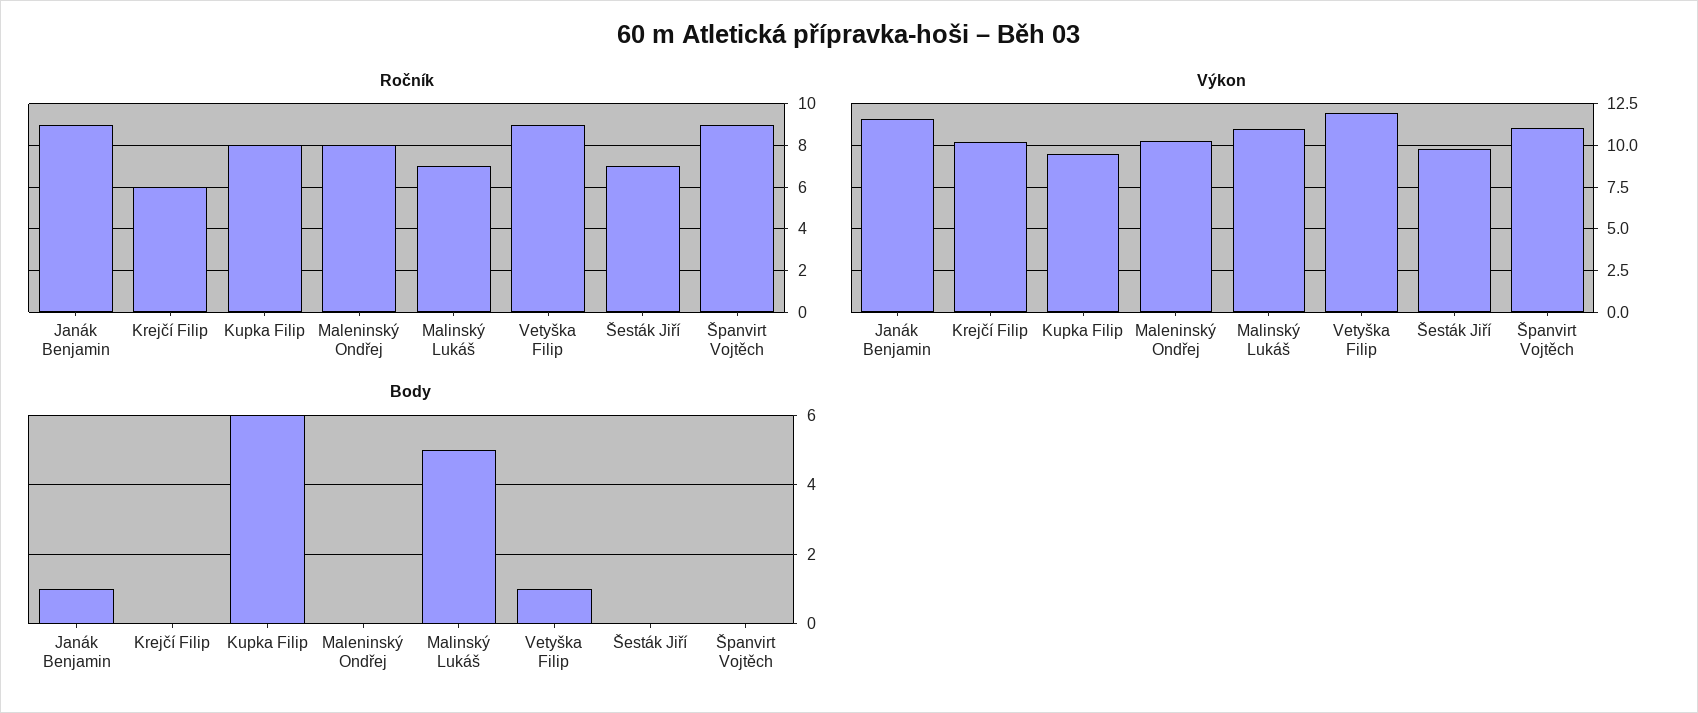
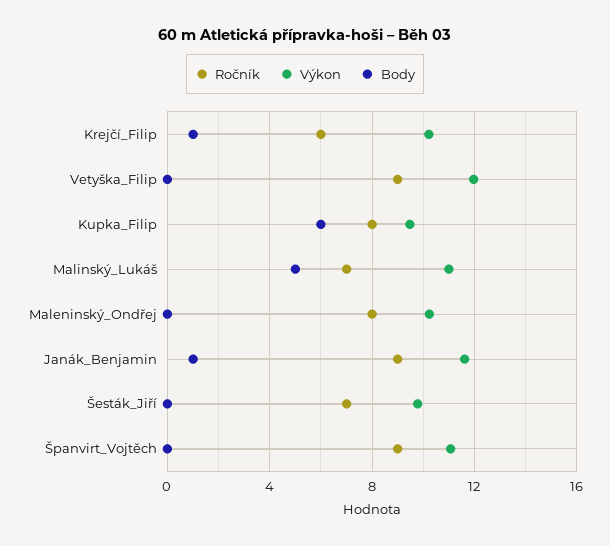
Body, Krejčí Filip: 0 -> 1
Body, Vetyška Filip: 1 -> 0

